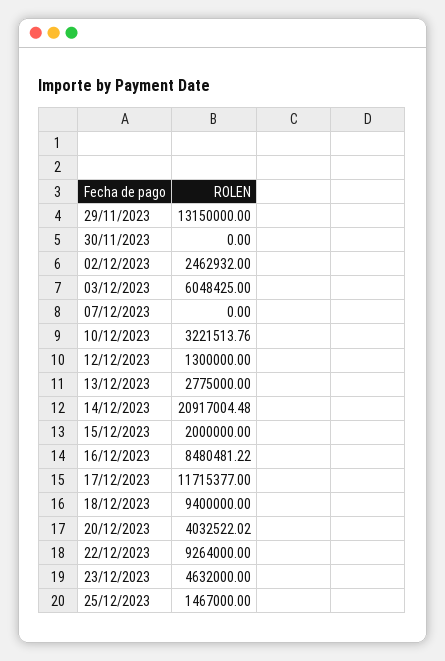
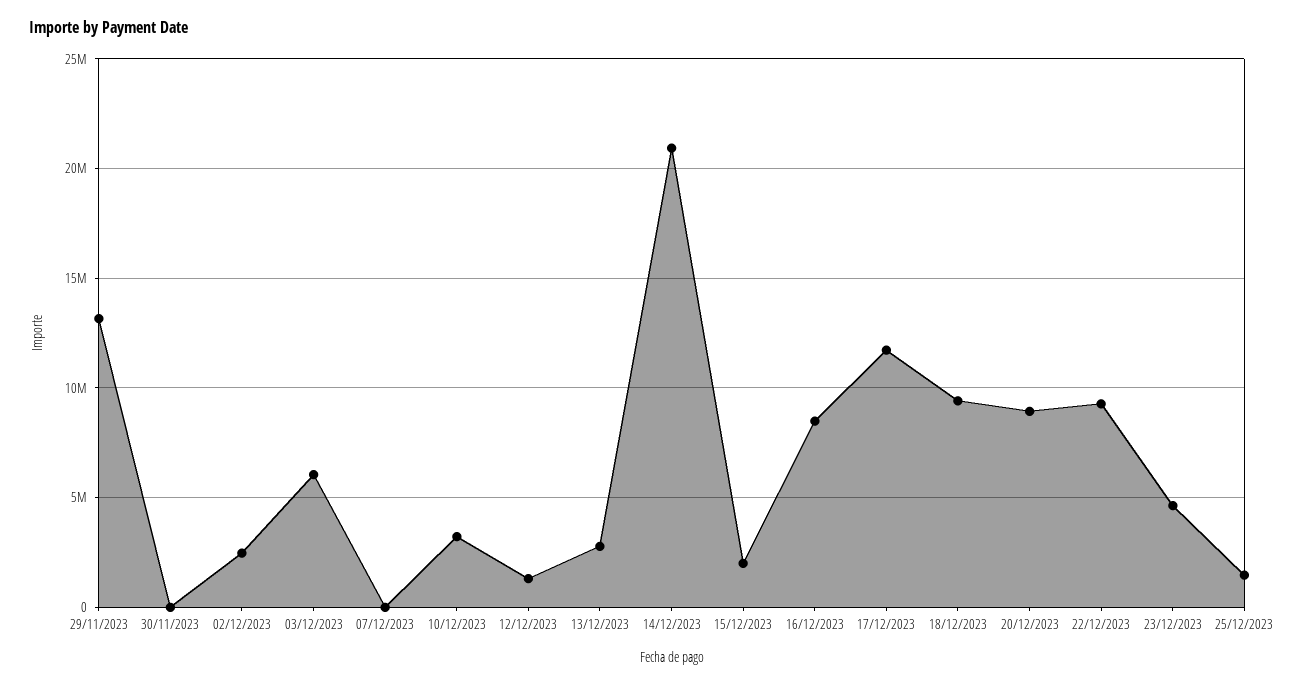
20/12/2023: 4032522.02 -> 9000000

